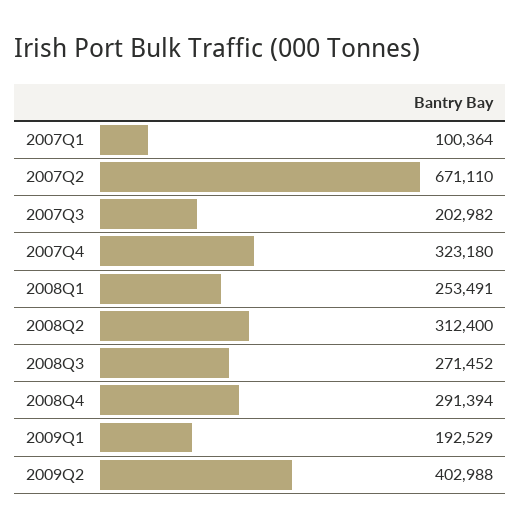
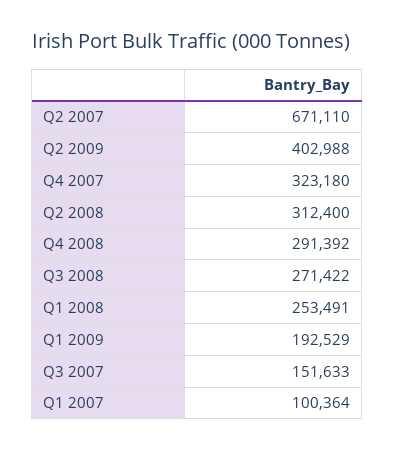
2007Q3: 202982 -> 151633
2008Q3: 271452 -> 271422
2008Q4: 291394 -> 291392

